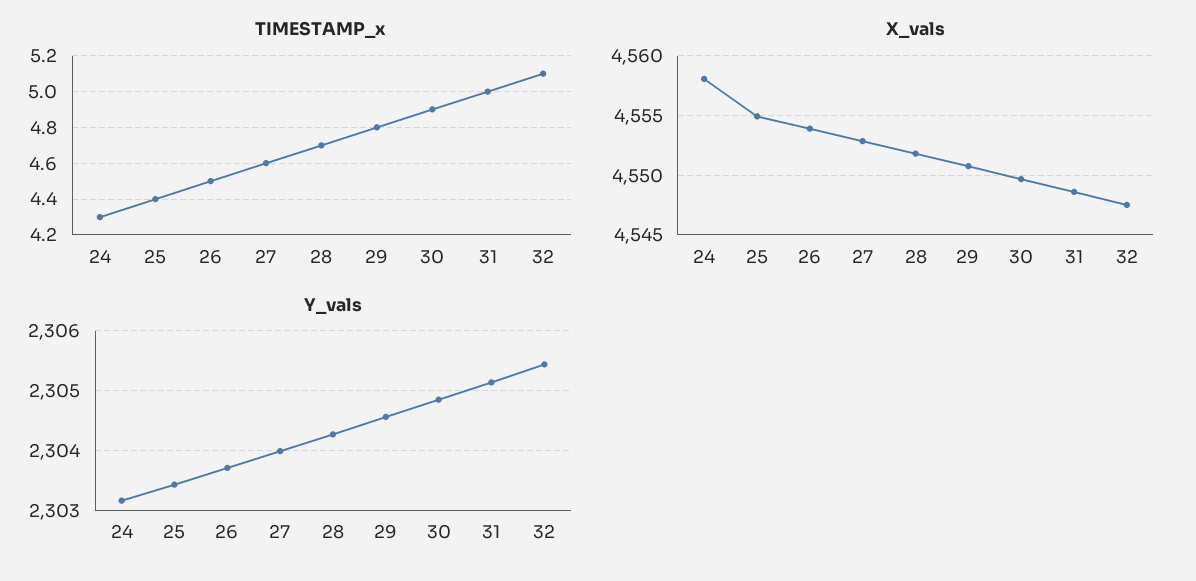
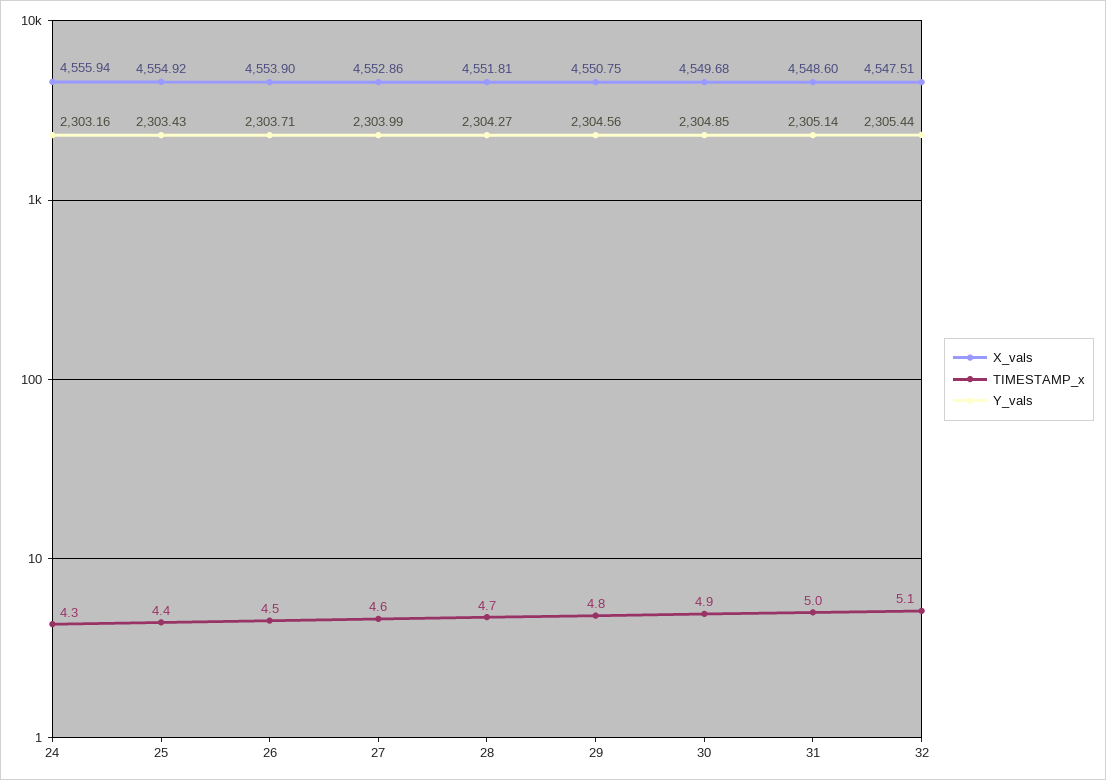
X_vals, 24: 4558 -> 4555.94

